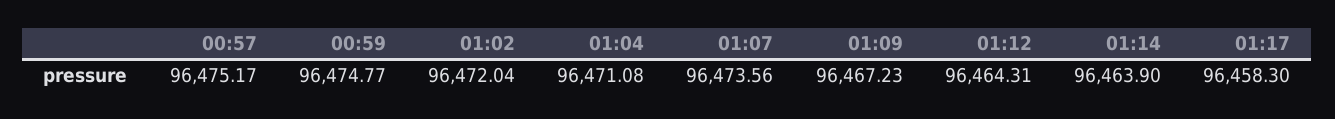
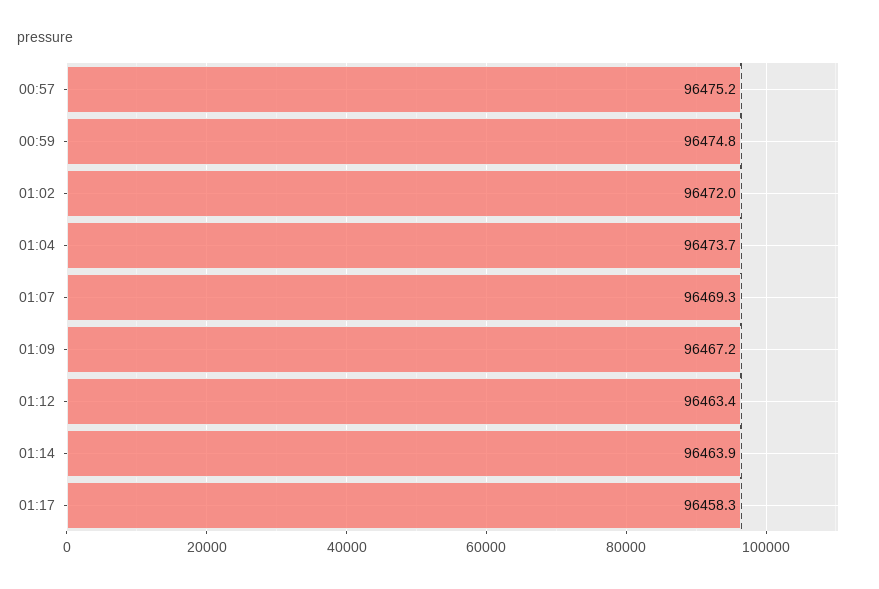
01:04: 96471.08 -> 96473.7
01:07: 96473.56 -> 96469.3
01:12: 96464.31 -> 96463.4

